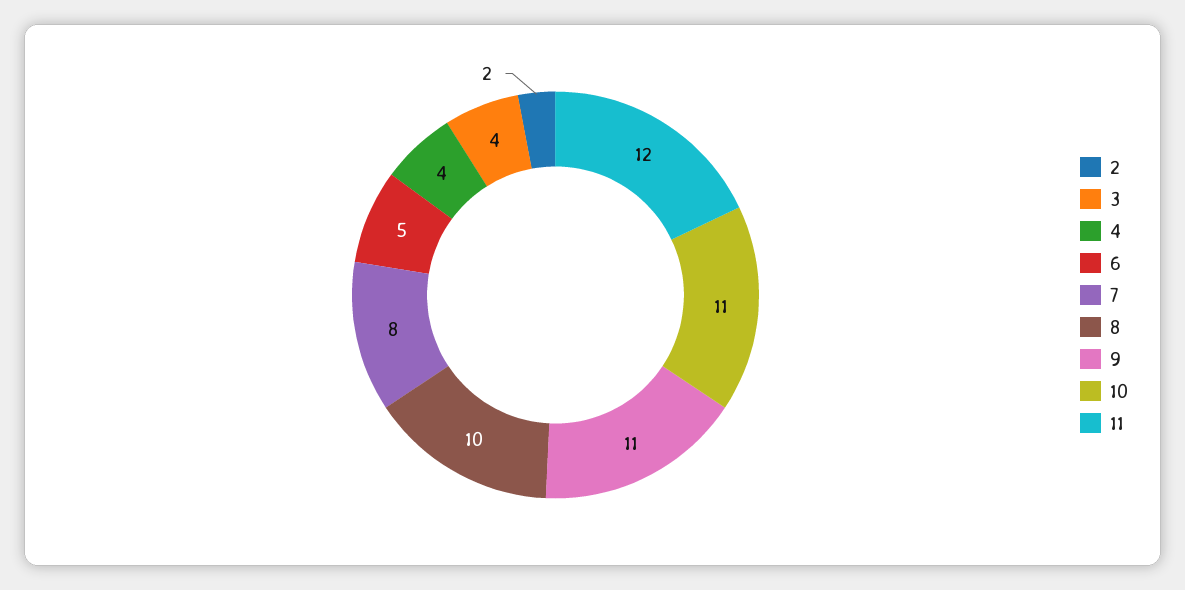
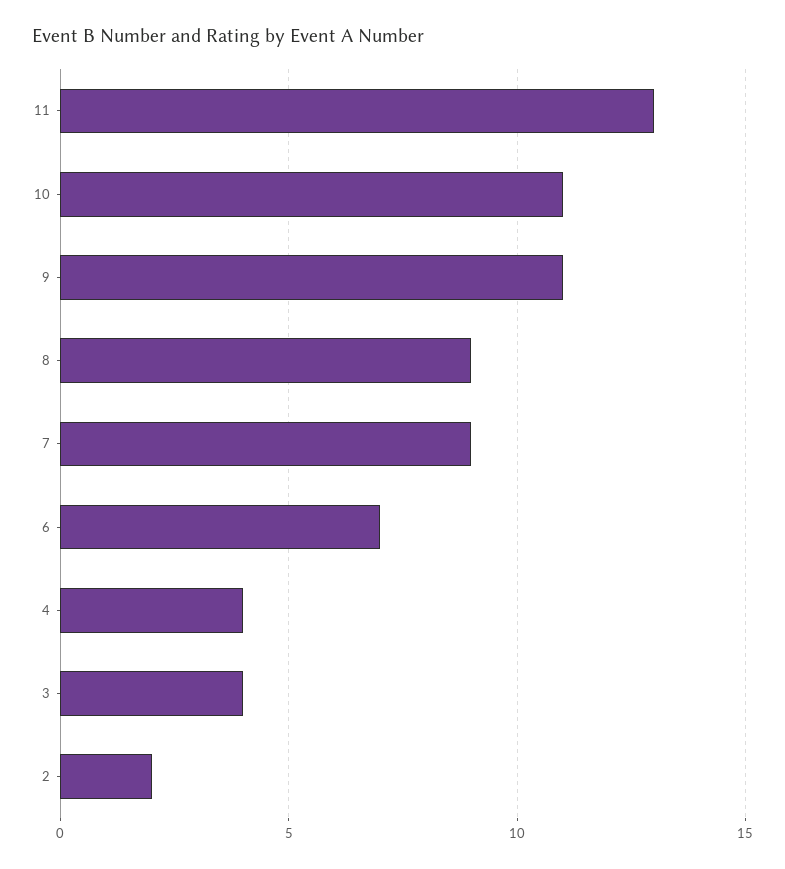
6: 5 -> 7
7: 8 -> 9
8: 10 -> 9
11: 12 -> 13

